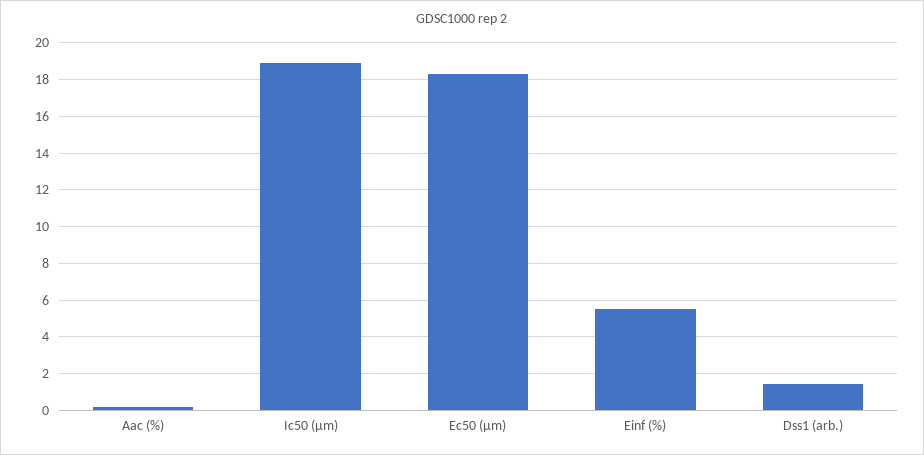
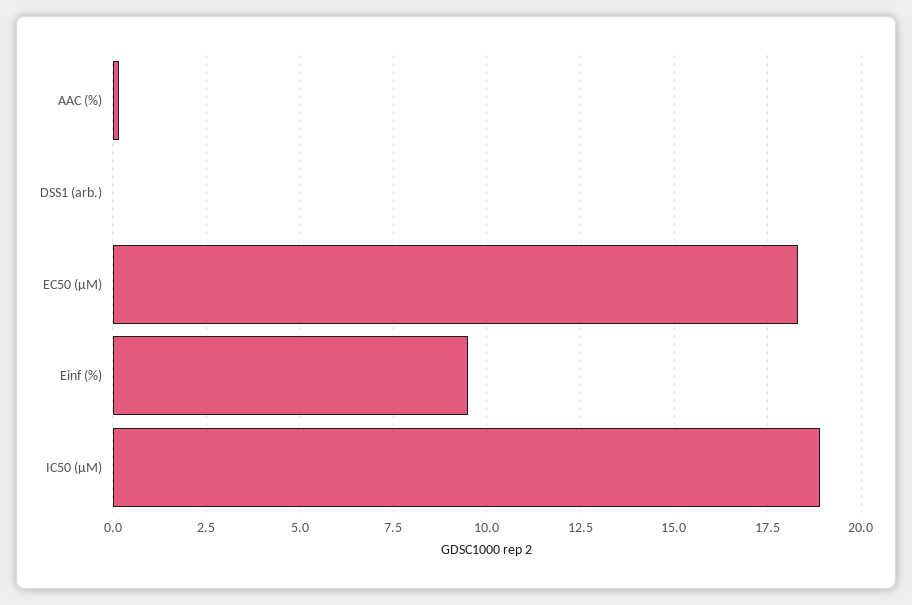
Einf (%): 5.5 -> 9.5
Dss1 (arb.): 1.5 -> 0

